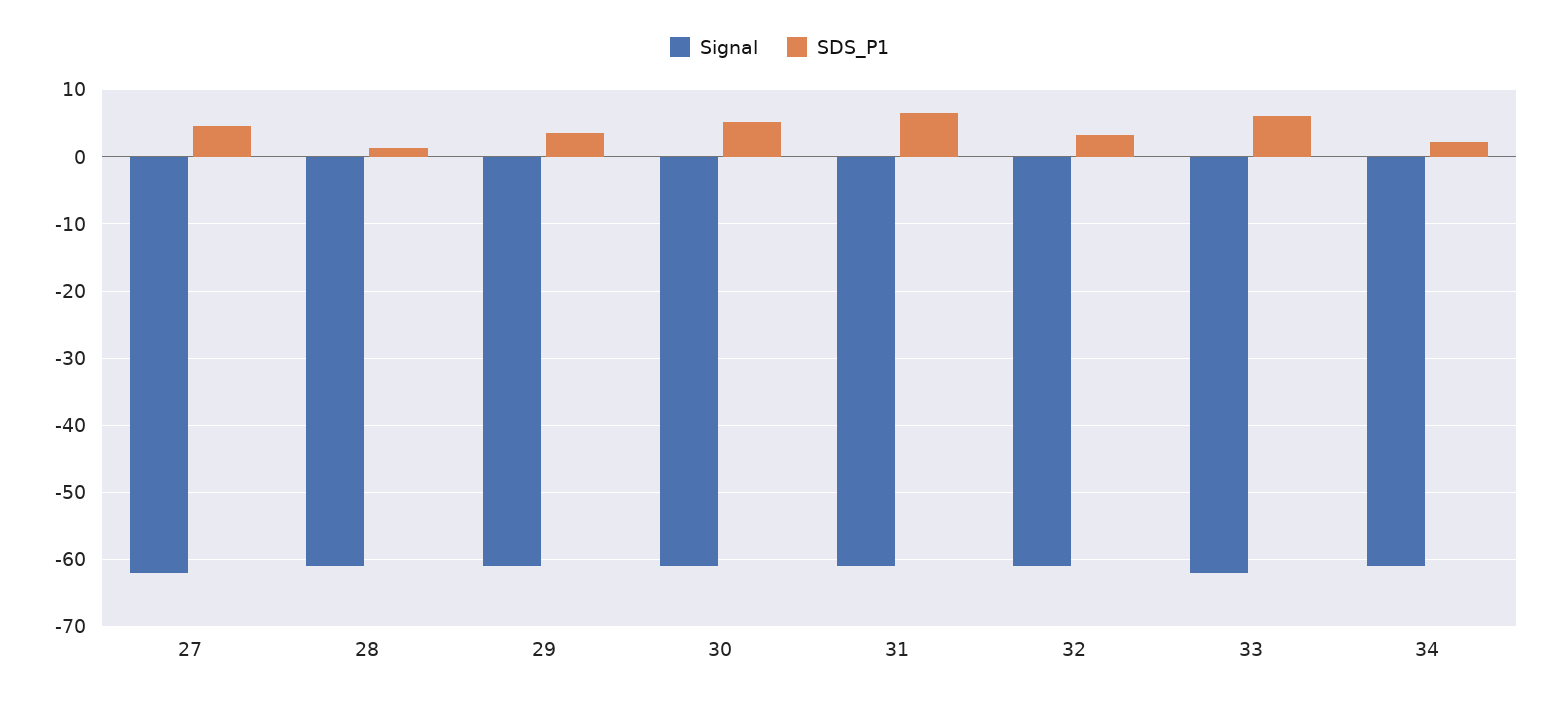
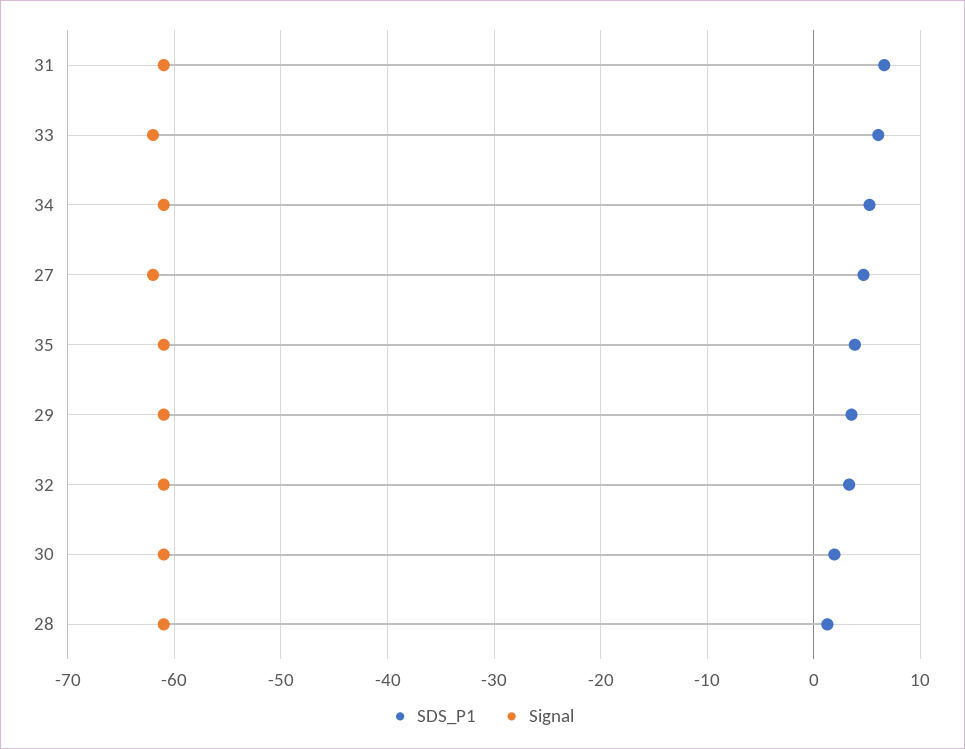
SDS_P1, 30: 5 -> 2
SDS_P1, 34: 2 -> 5
SDS_P1, 35: none -> 4
Signal, 35: none -> -61

